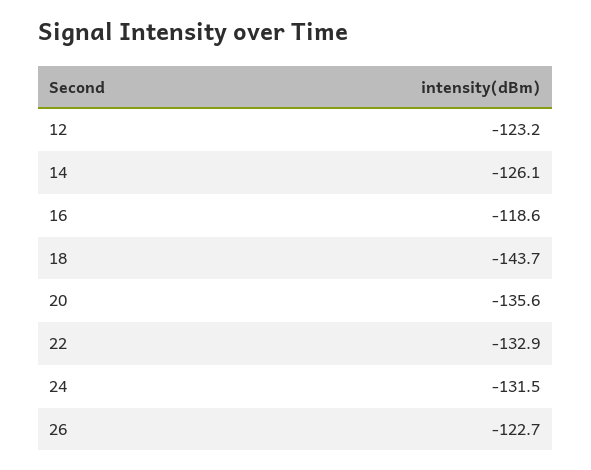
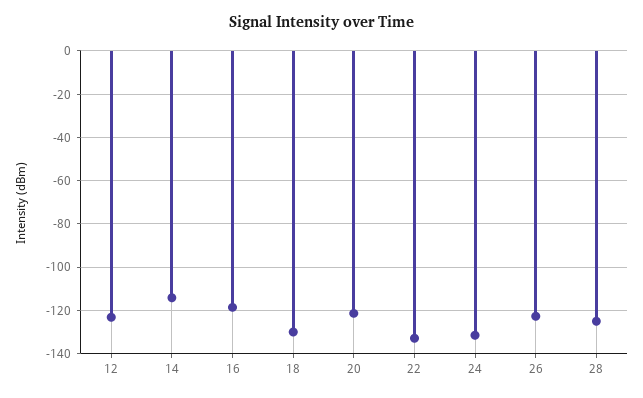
14: -126.1 -> -115
18: -143.7 -> -130
20: -135.6 -> -120
28: none -> -125

